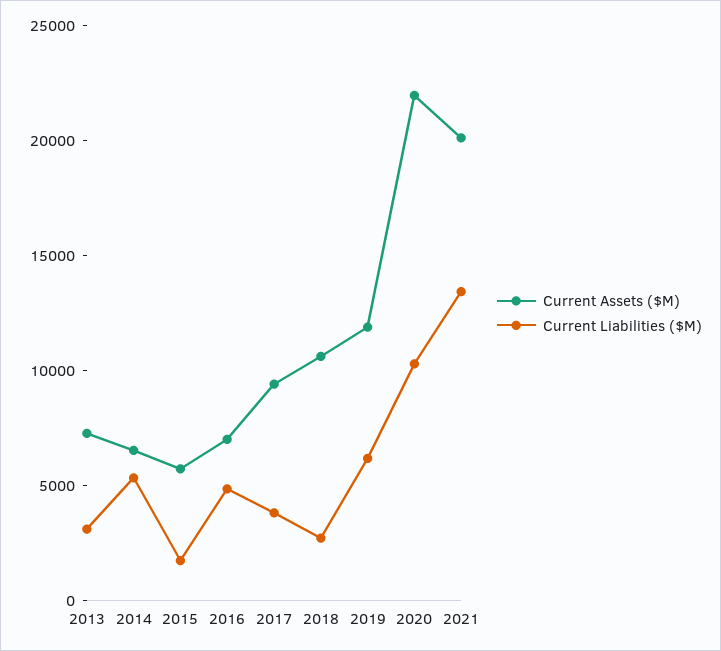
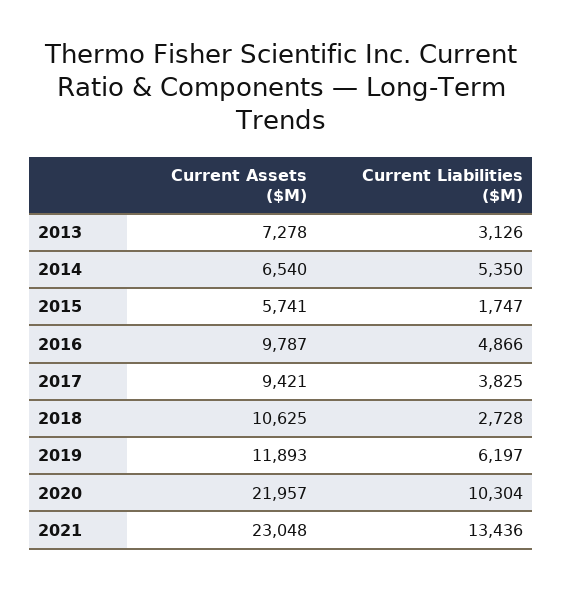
Current Assets ($M), 2016: 7000 -> 9787
Current Assets ($M), 2021: 20000 -> 23048

